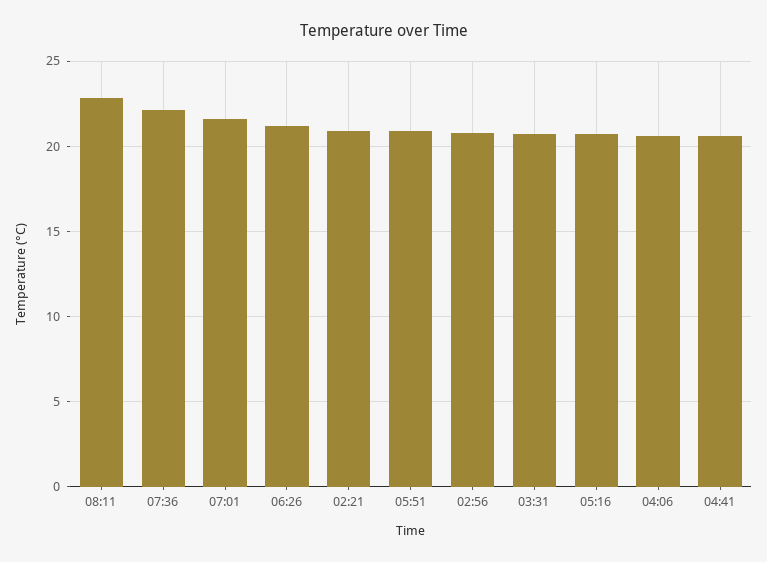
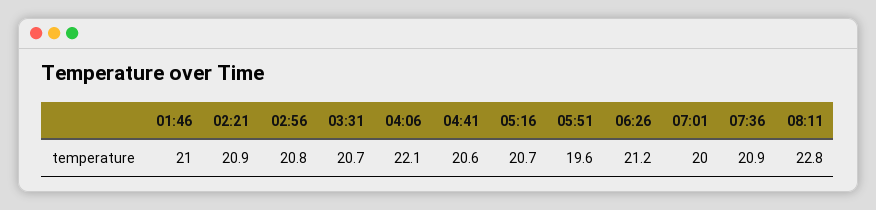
07:36: 22 -> 20.9
07:01: 21.5 -> 20
05:51: 21 -> 19.6
04:06: 20.5 -> 22.1
01:46: none -> 21

